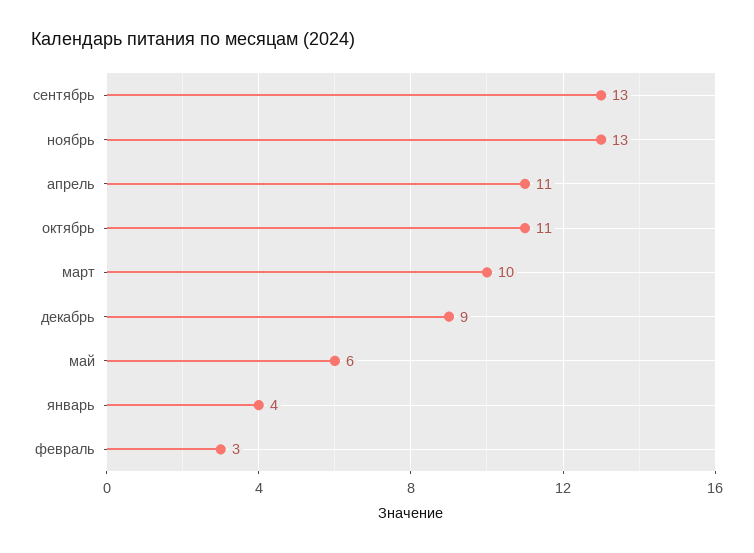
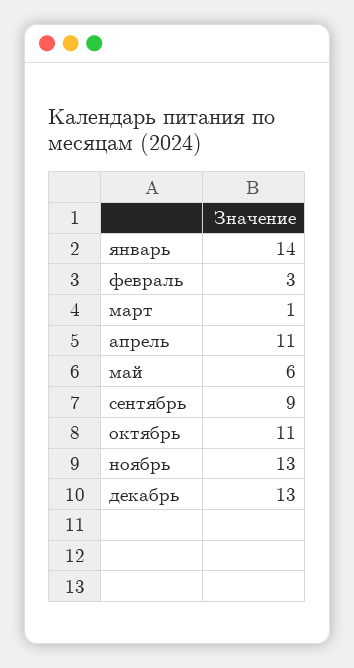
сентябрь: 13 -> 9
март: 10 -> 1
декабрь: 9 -> 13
январь: 4 -> 14

